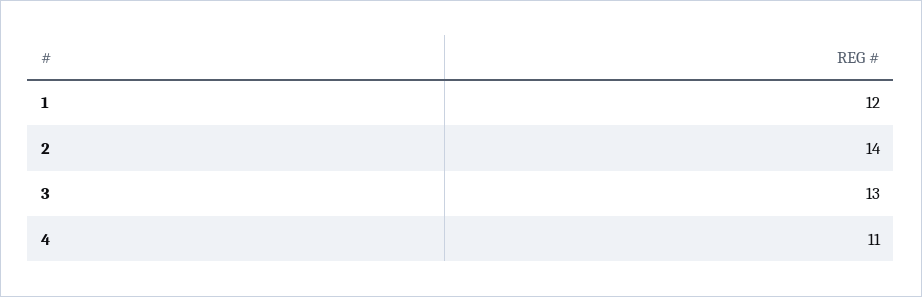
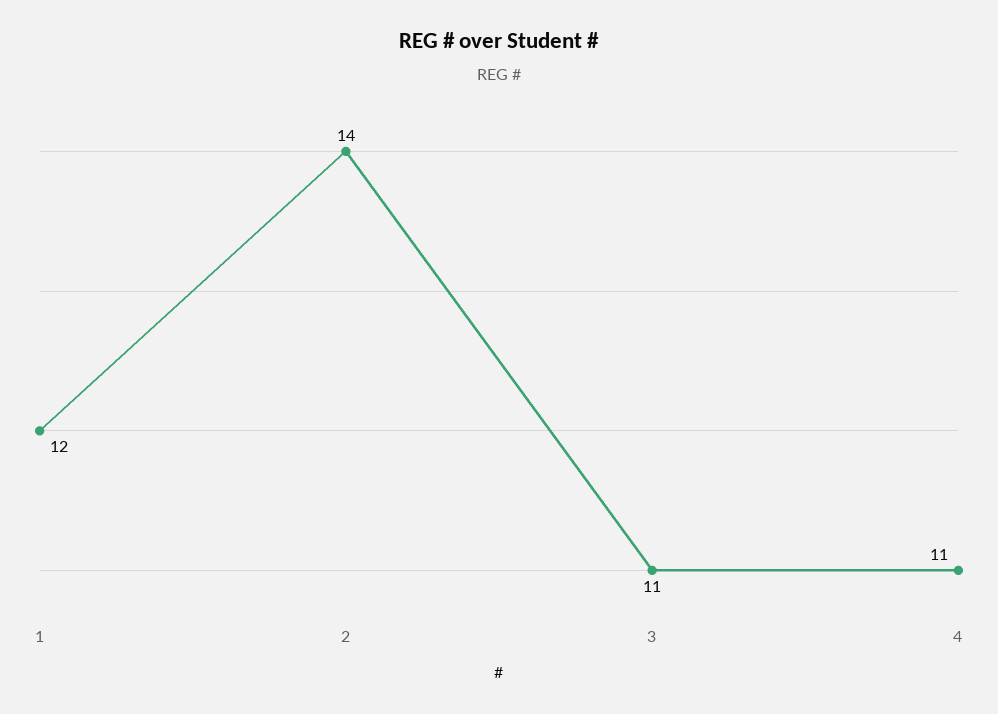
3: 13 -> 11

